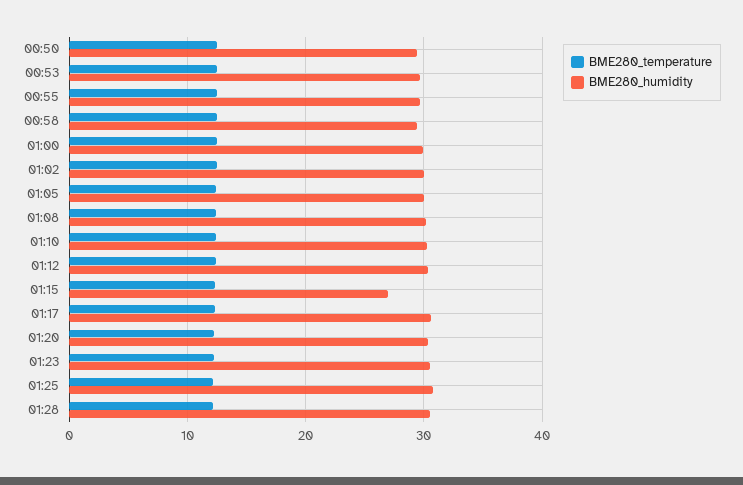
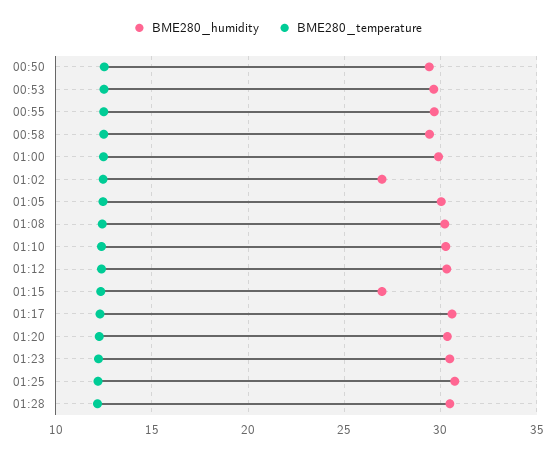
BME280_humidity, 01:02: 30 -> 27

